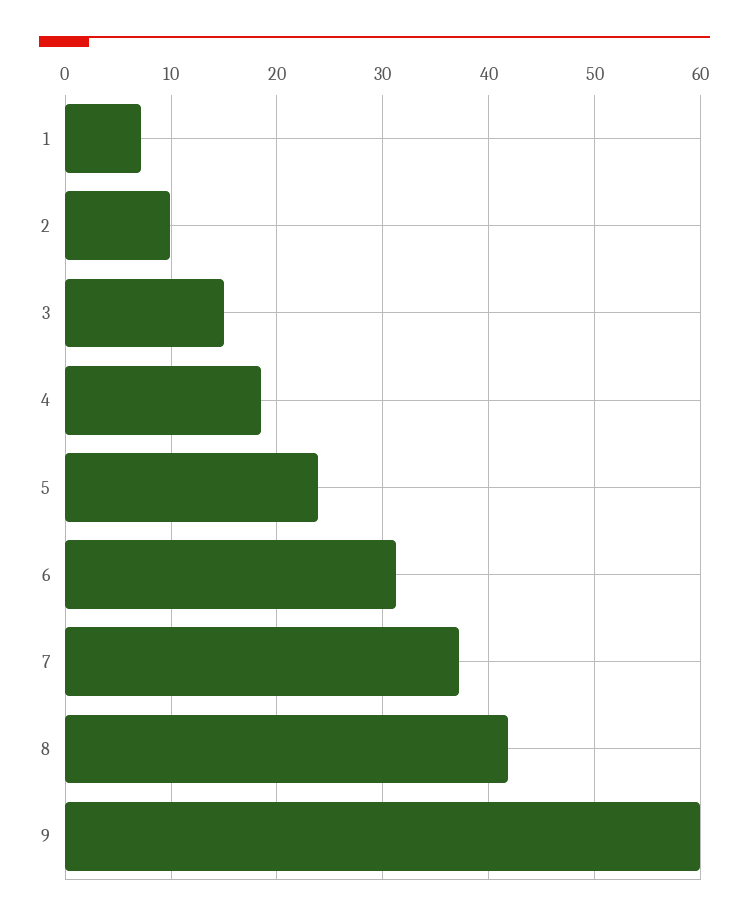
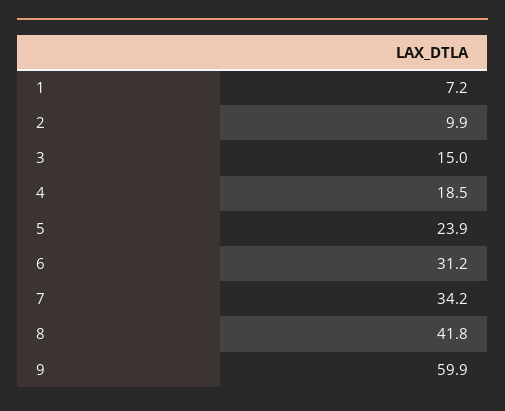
7: 37 -> 34.2

